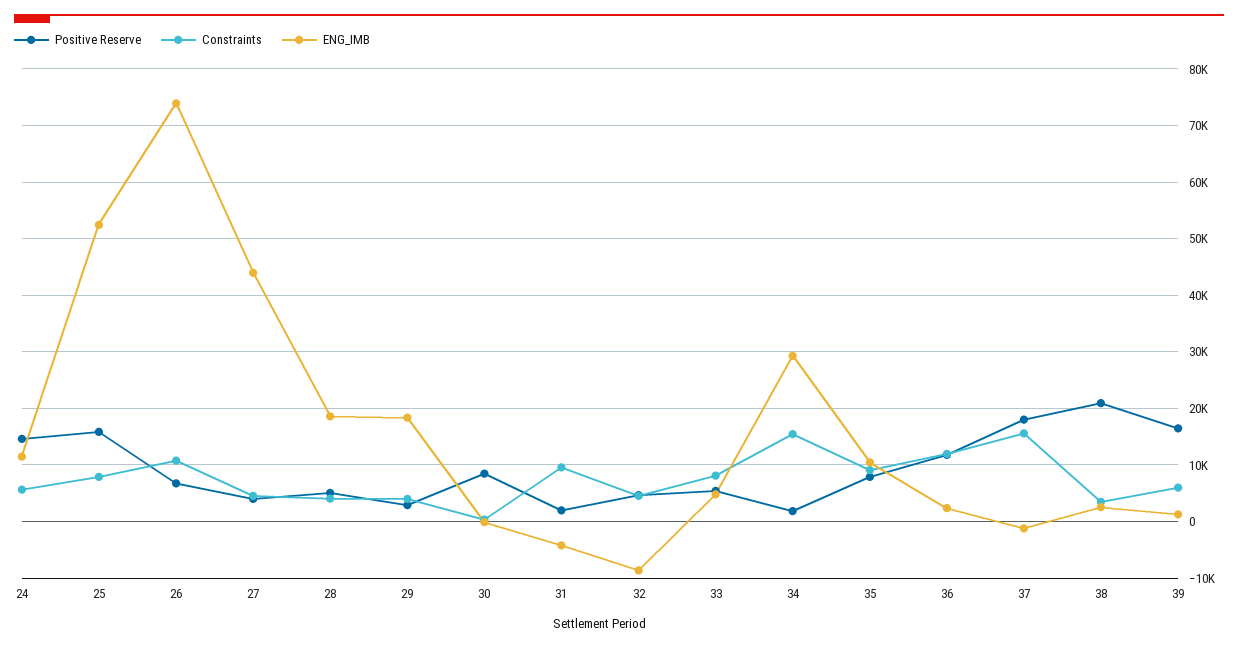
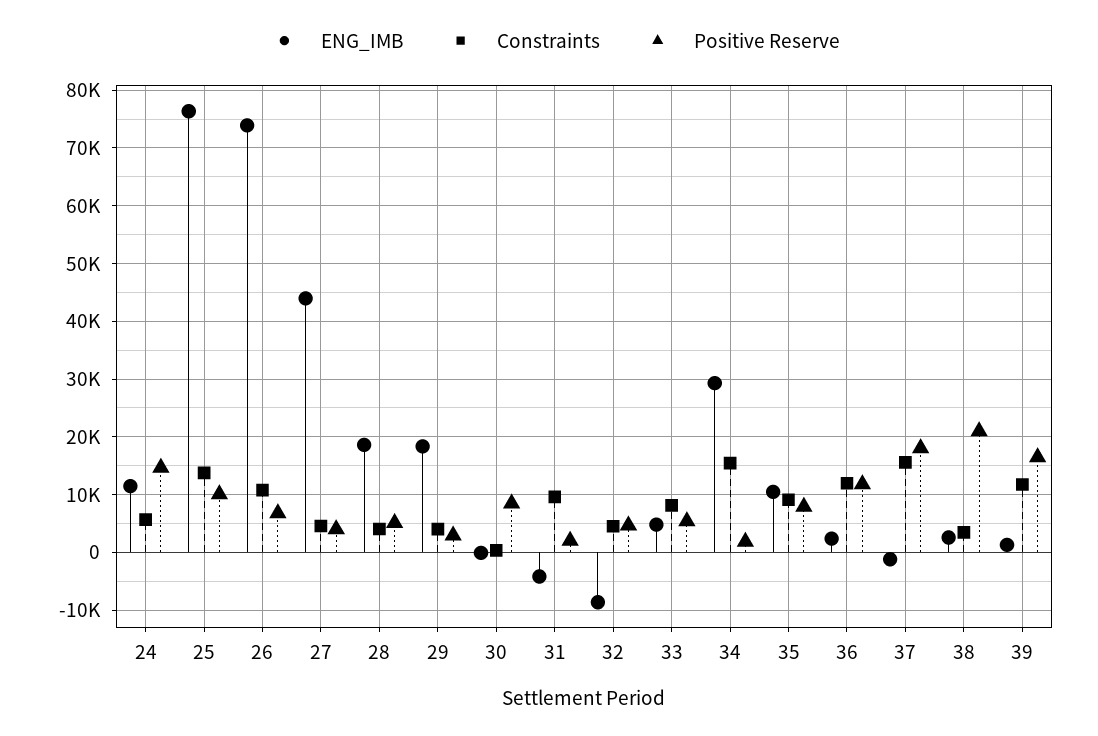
Positive Reserve, 25: 16000 -> 10000
Constraints, 25: 8000 -> 14000
ENG_IMB, 25: 52000 -> 76000
Constraints, 39: 6000 -> 12000

